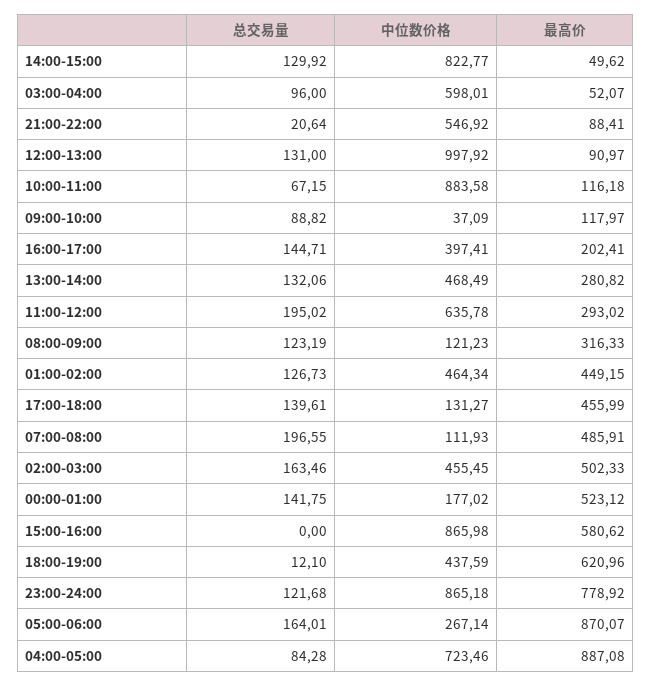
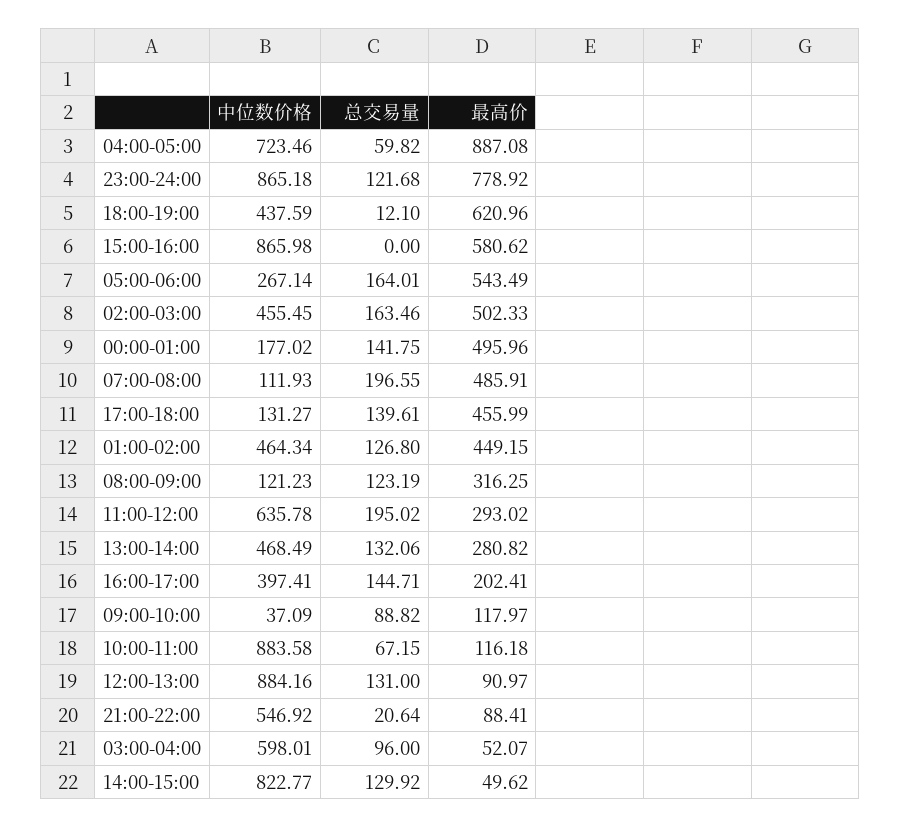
中位数价格, 12:00-13:00: 997.92 -> 884.16
最高价, 08:00-09:00: 316.33 -> 316.25
总交易量, 01:00-02:00: 126.73 -> 126.8
最高价, 00:00-01:00: 523.12 -> 495.96
最高价, 05:00-06:00: 870.07 -> 543.49
总交易量, 04:00-05:00: 84.28 -> 59.82

